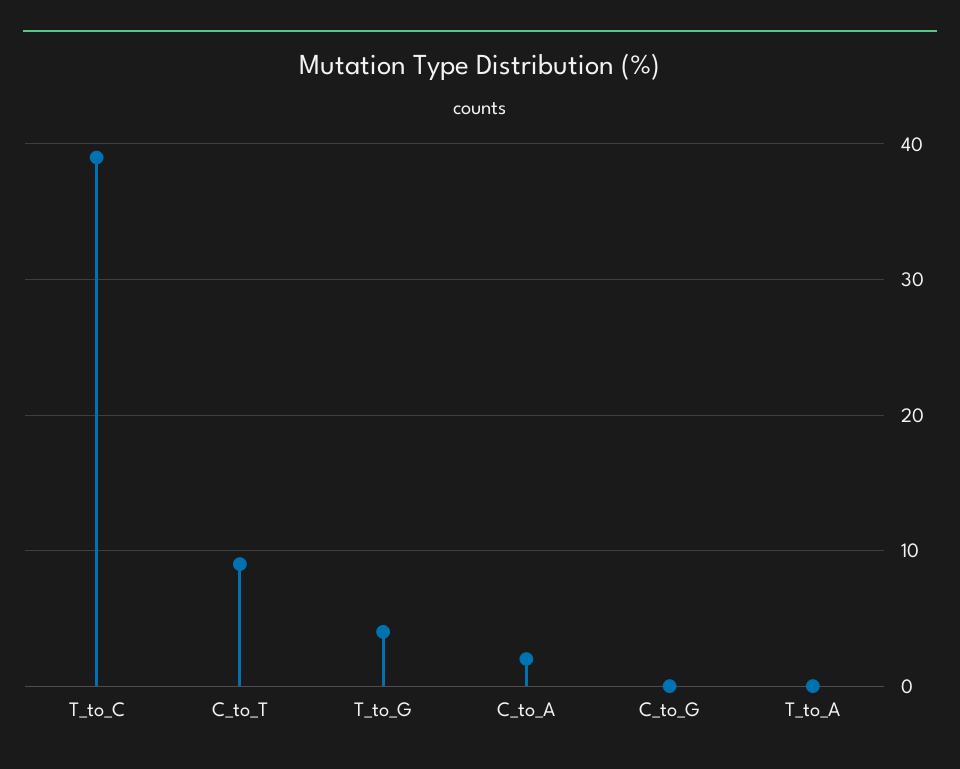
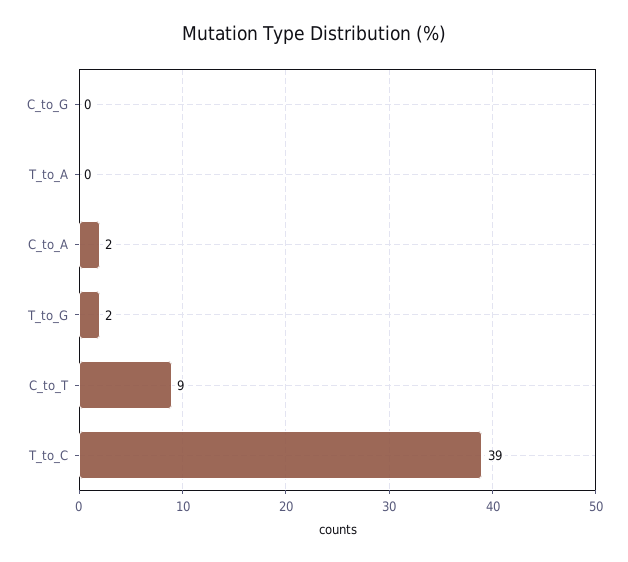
T_to_G: 4 -> 2

